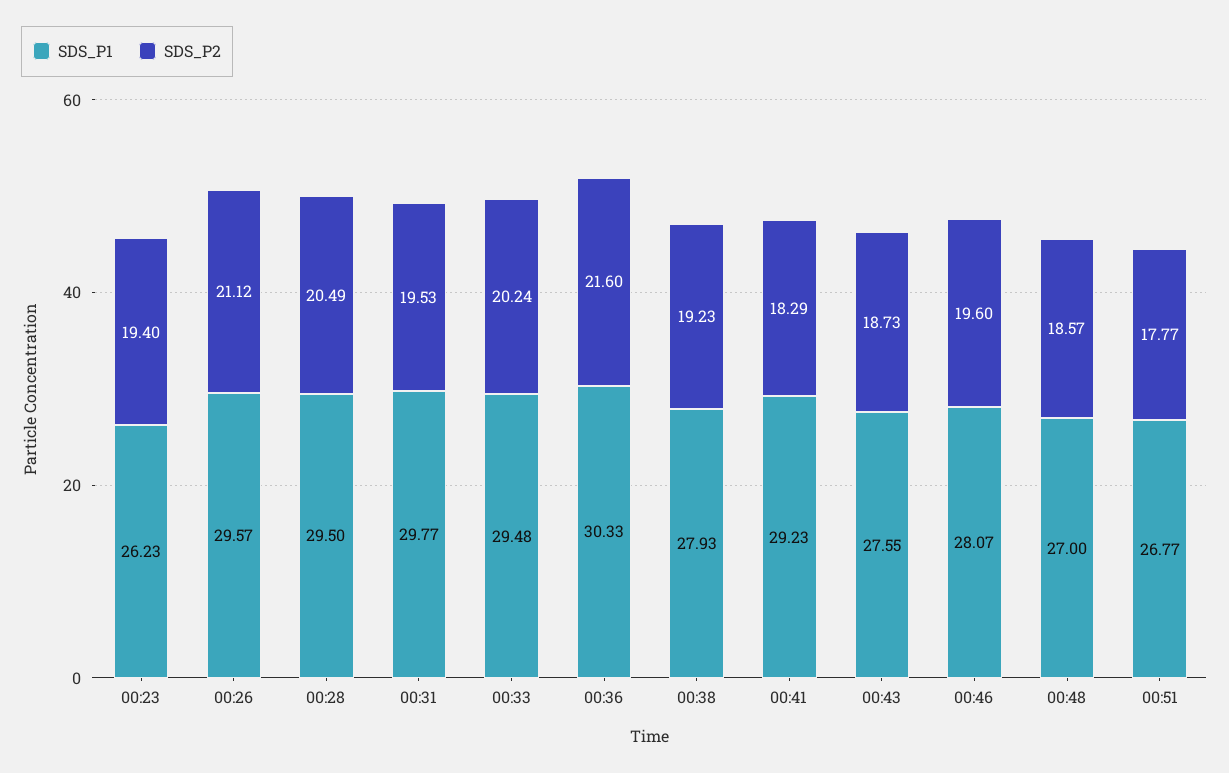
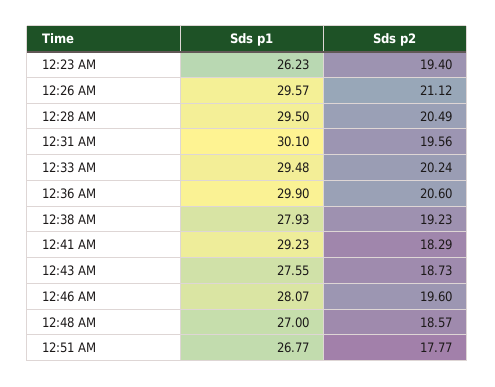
SDS_P1, 00:31: 29.77 -> 30.1
SDS_P2, 00:31: 19.53 -> 19.56
SDS_P1, 00:36: 30.33 -> 29.9
SDS_P2, 00:36: 21.6 -> 20.6

